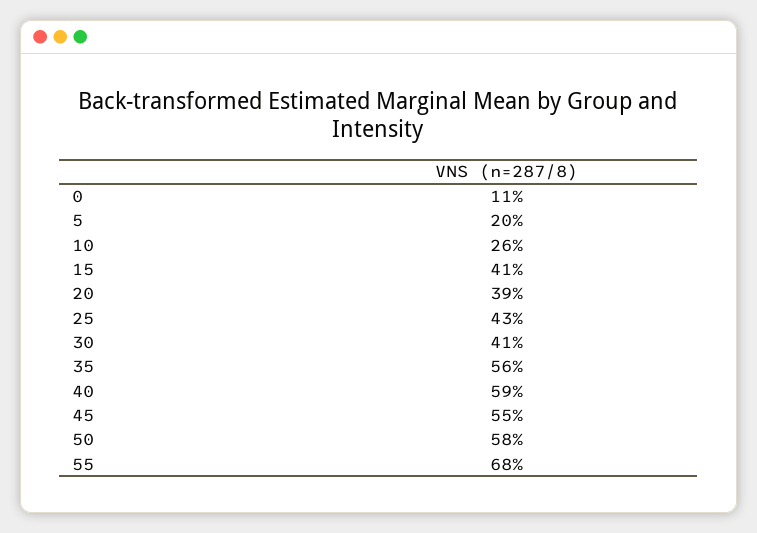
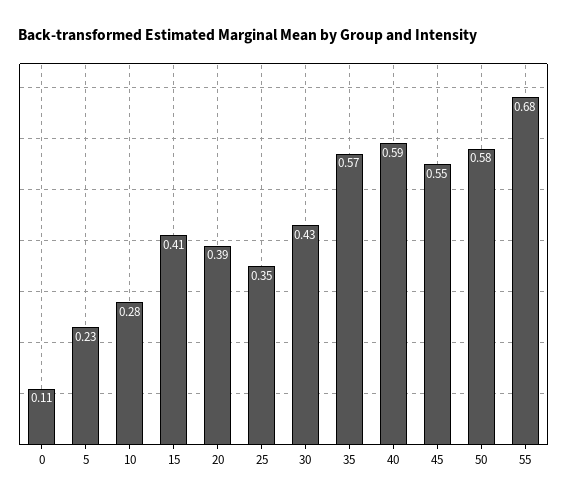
5: 0.2 -> 0.23
10: 0.26 -> 0.28
25: 0.43 -> 0.35
30: 0.41 -> 0.43
35: 0.56 -> 0.57

